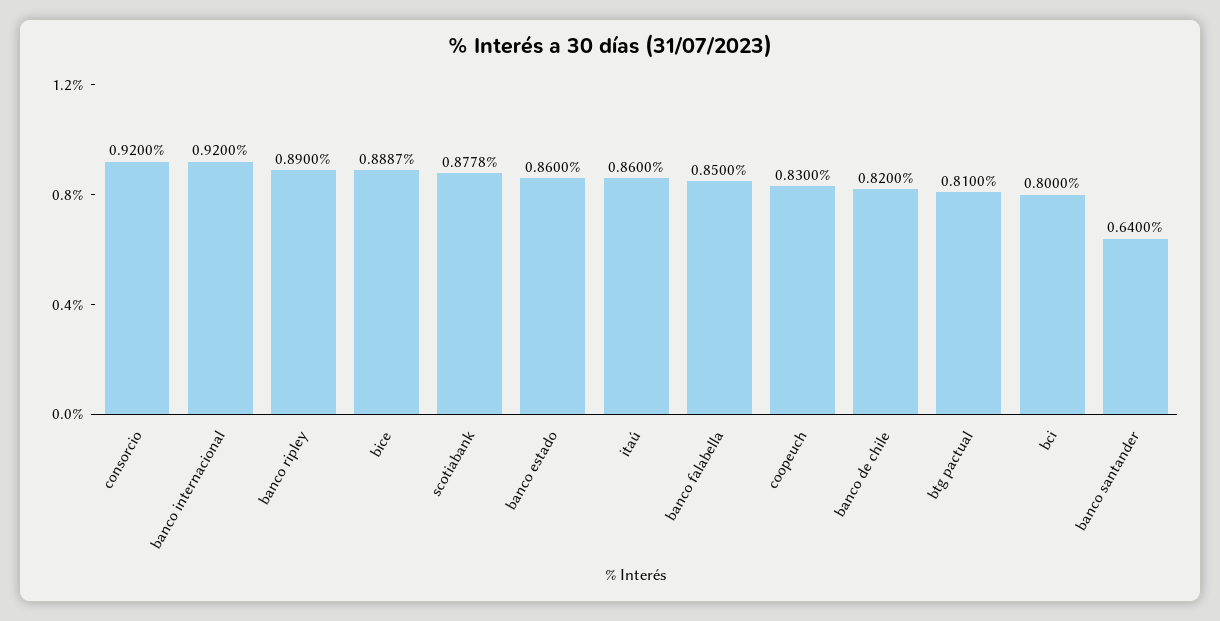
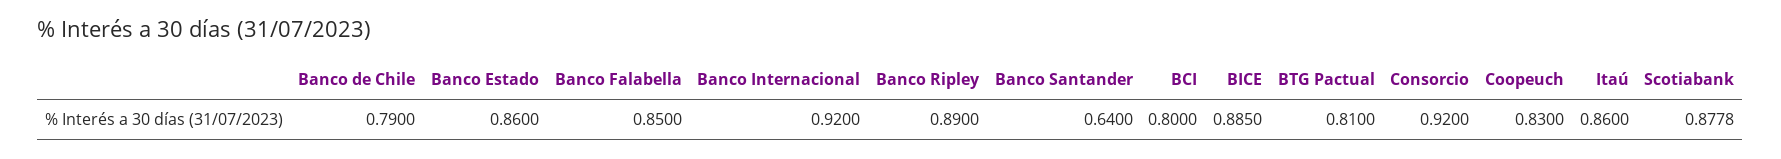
bice: 0.8887 -> 0.885
banco de chile: 0.82 -> 0.79

